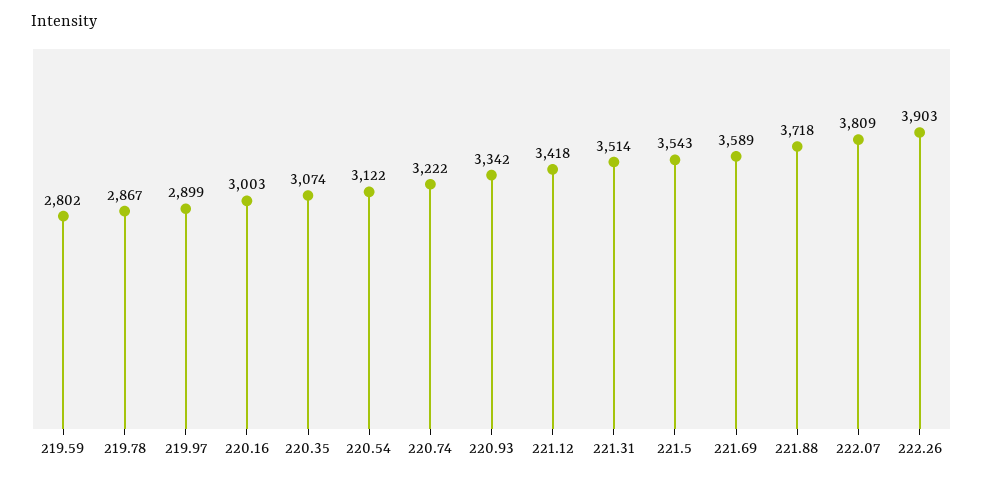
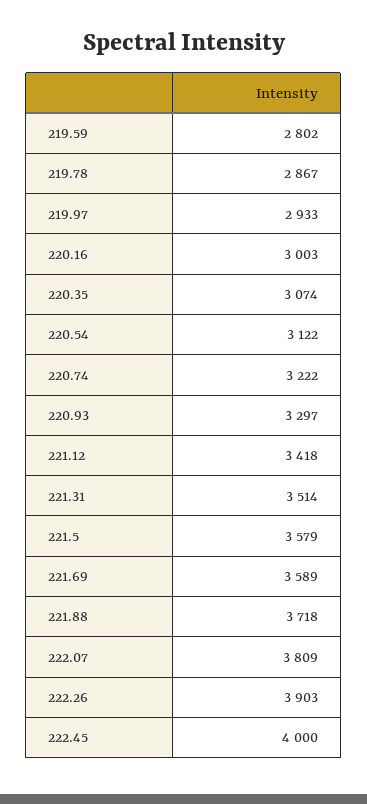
219.97: 2899 -> 2933
220.93: 3342 -> 3297
221.5: 3543 -> 3579
222.45: none -> 4000

